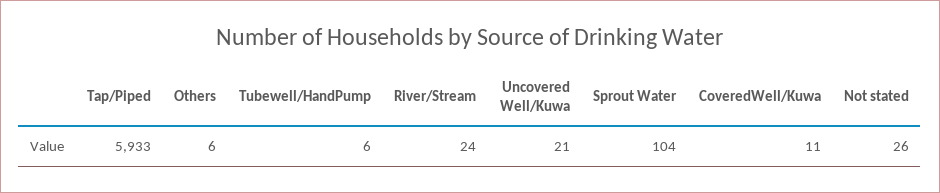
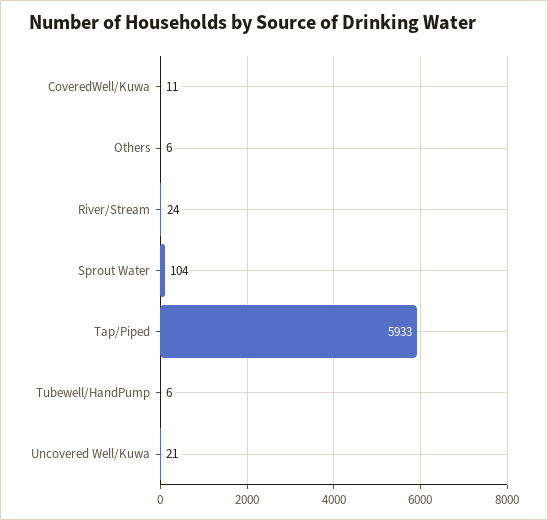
Not stated: 26 -> none

